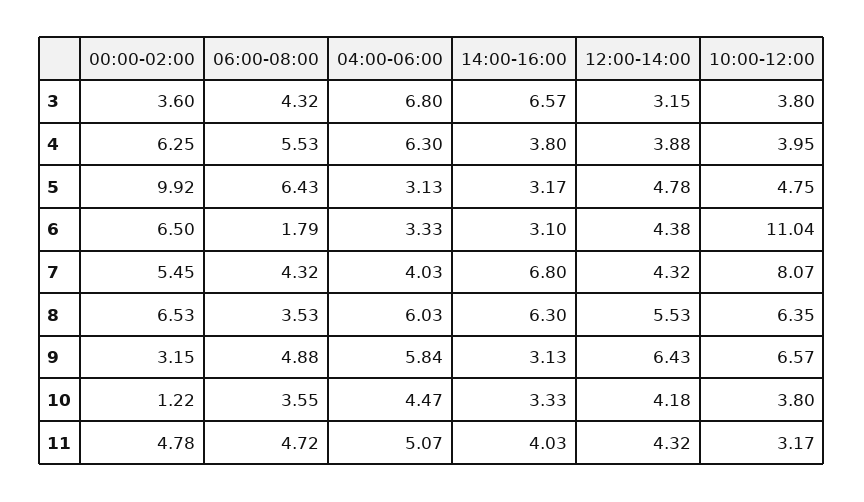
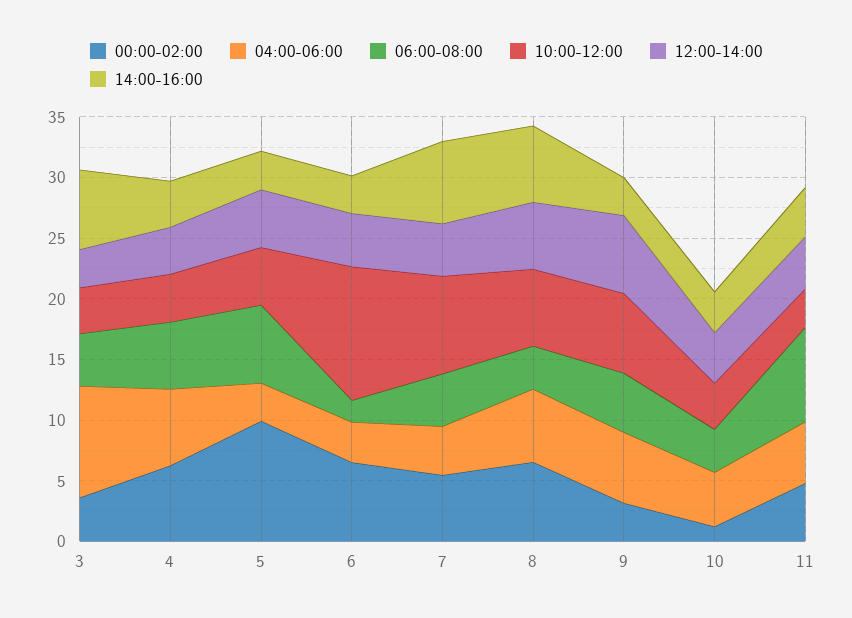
04:00-06:00, 3: 6.8 -> 9
06:00-08:00, 11: 4.72 -> 8

